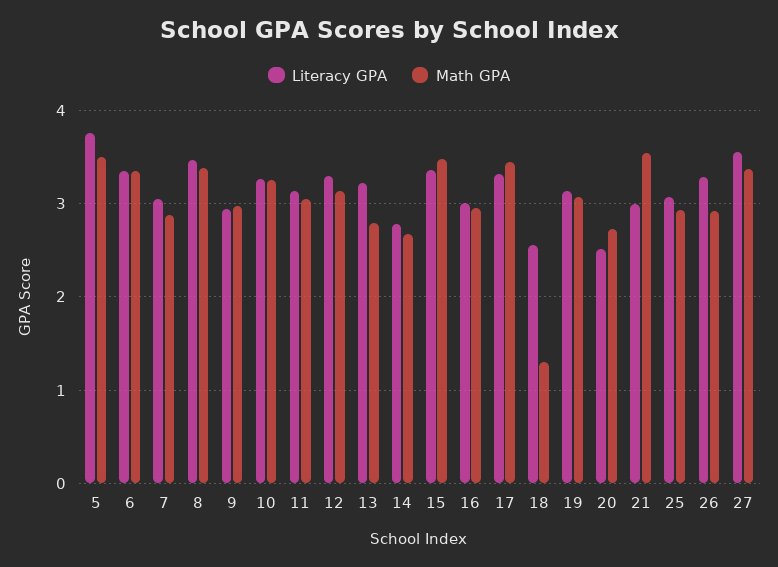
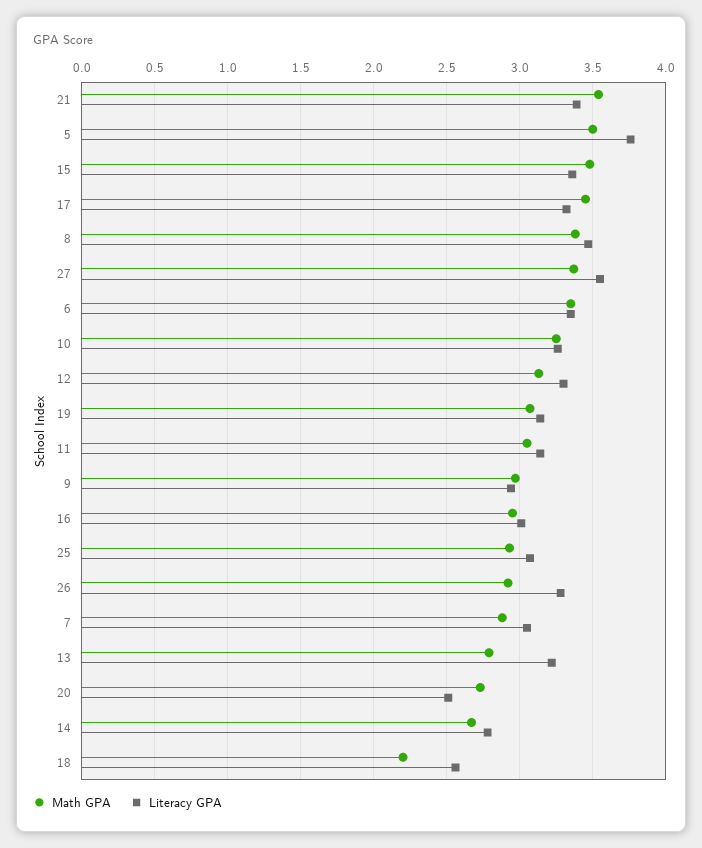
Math GPA, 18: 1.3 -> 2.2
Literacy GPA, 21: 3 -> 3.4

